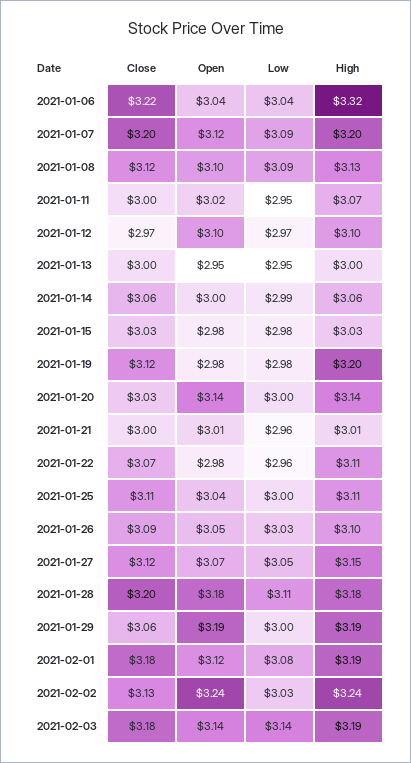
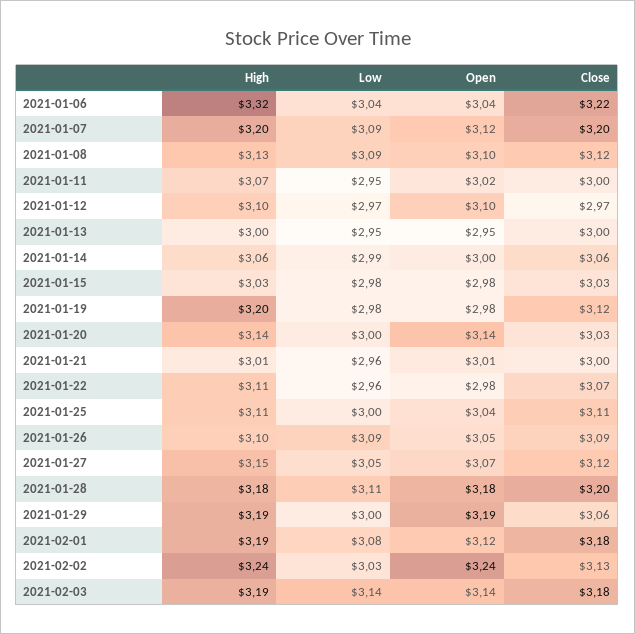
Low, 2021-01-26: 3.03 -> 3.09

